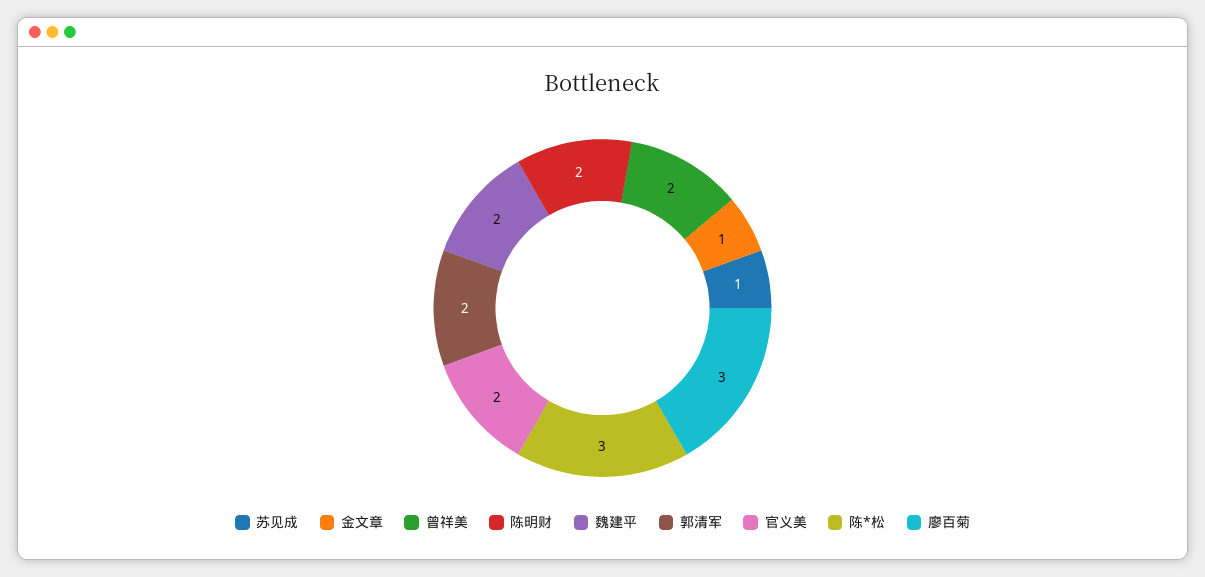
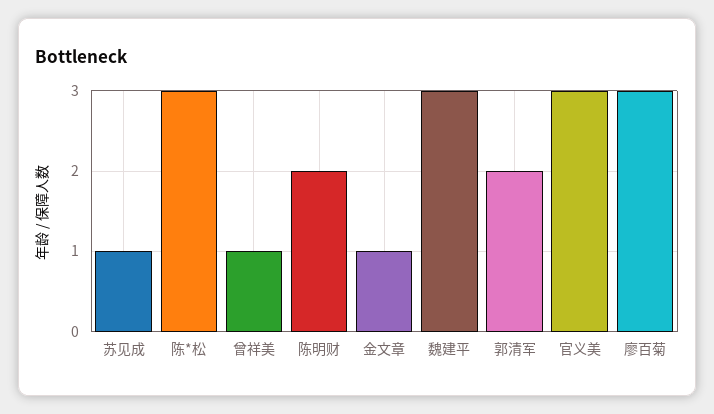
曾祥美: 2 -> 1
魏建平: 2 -> 3
官义美: 2 -> 3

